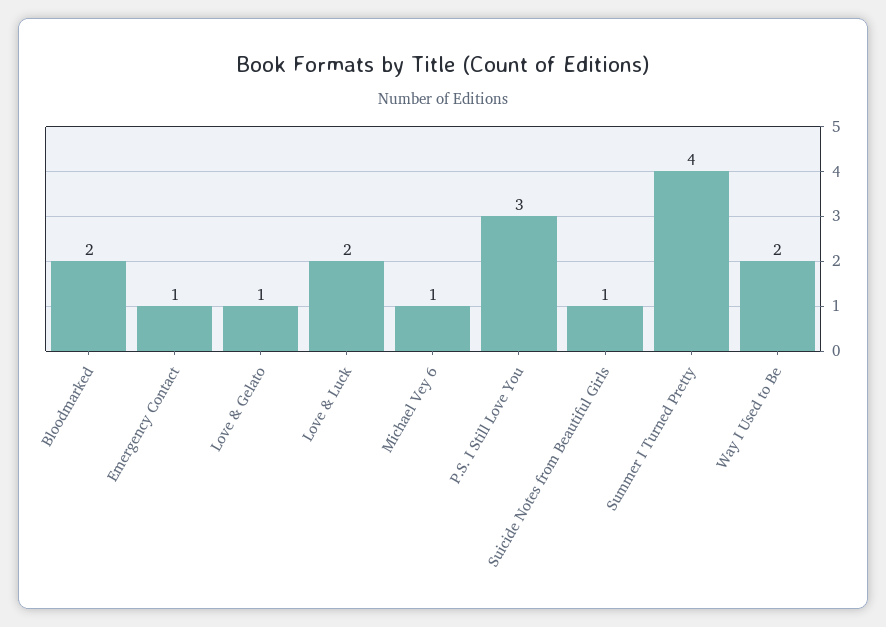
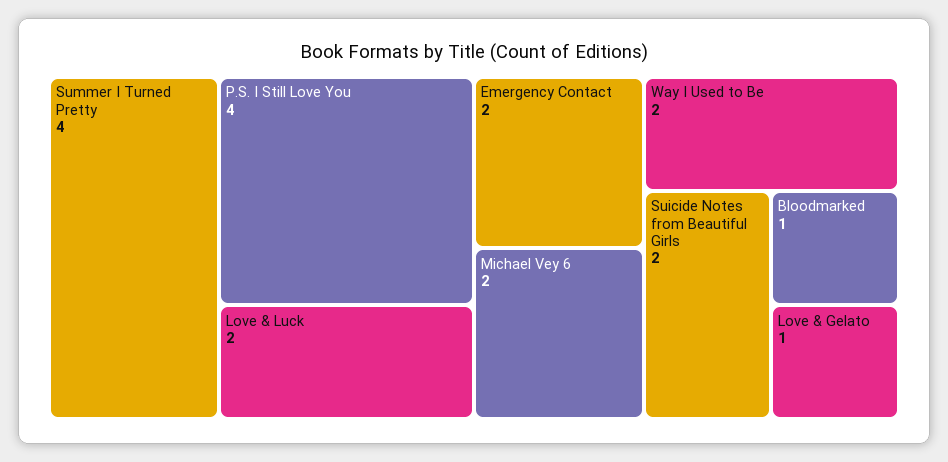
Bloodmarked: 2 -> 1
Emergency Contact: 1 -> 2
Michael Vey 6: 1 -> 2
P.S. I Still Love You: 3 -> 4
Suicide Notes from Beautiful Girls: 1 -> 2

